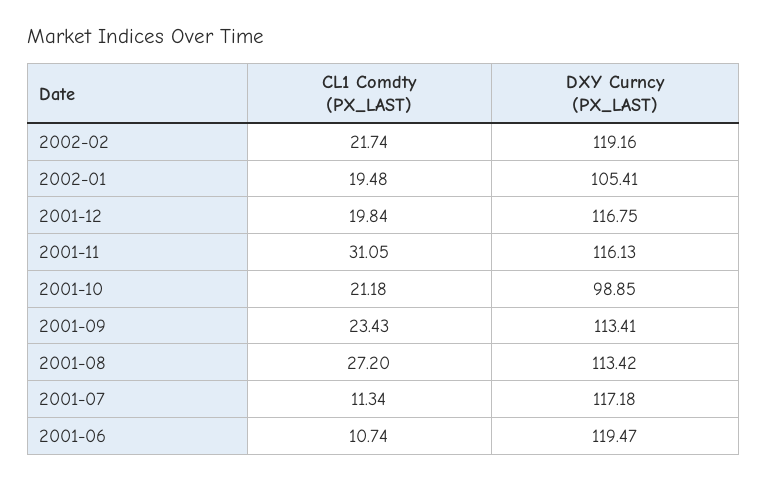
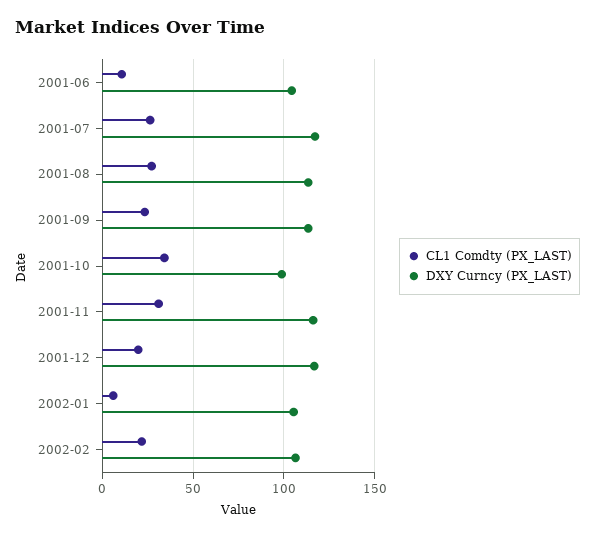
DXY Curncy (PX_LAST), 2002-02: 119.16 -> 105
CL1 Comdty (PX_LAST), 2002-01: 19.48 -> 5
CL1 Comdty (PX_LAST), 2001-10: 21.18 -> 35
CL1 Comdty (PX_LAST), 2001-07: 11.34 -> 25
DXY Curncy (PX_LAST), 2001-06: 119.47 -> 105

